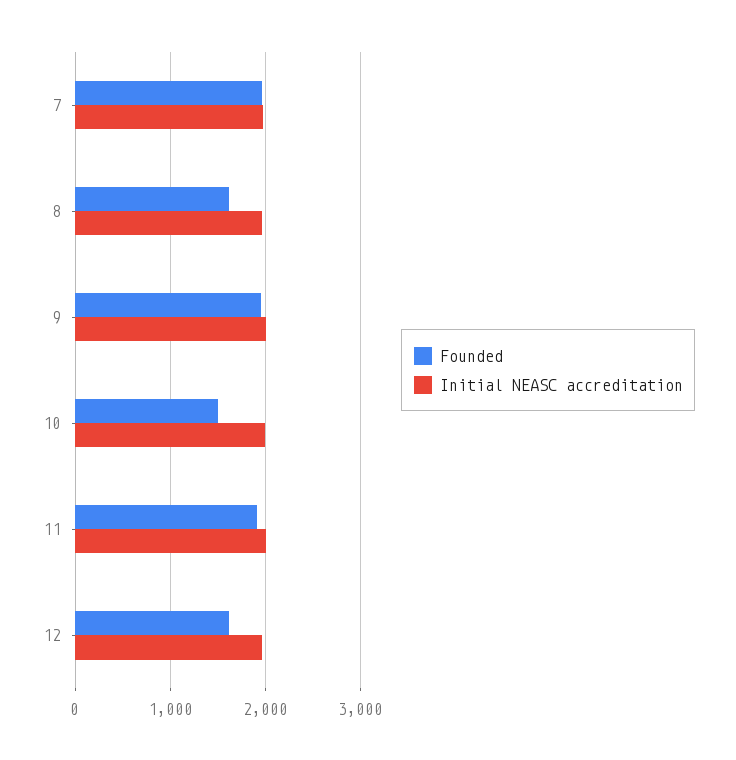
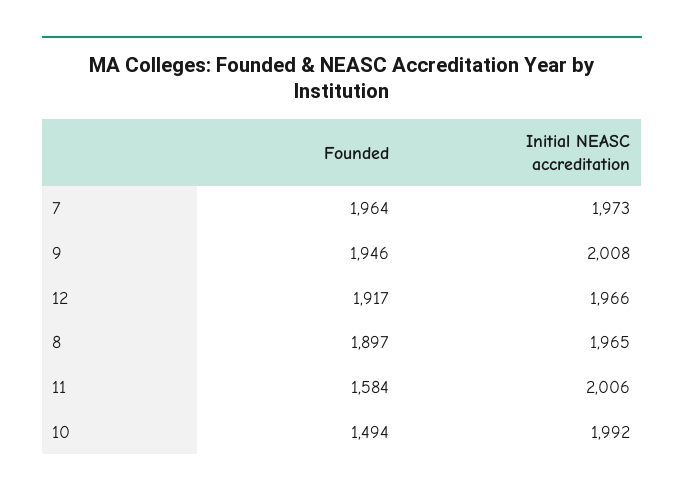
Founded, 8: 1600 -> 1897
Founded, 11: 1900 -> 1584
Founded, 12: 1600 -> 1917

